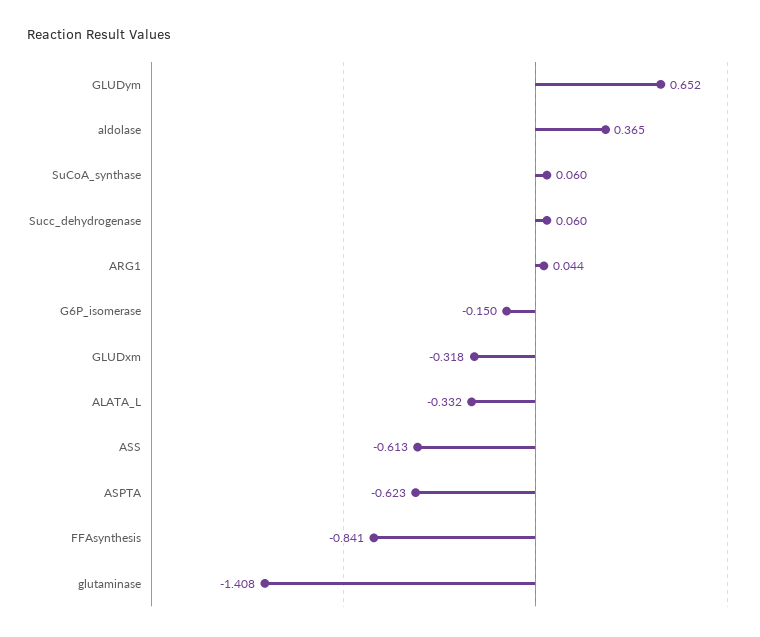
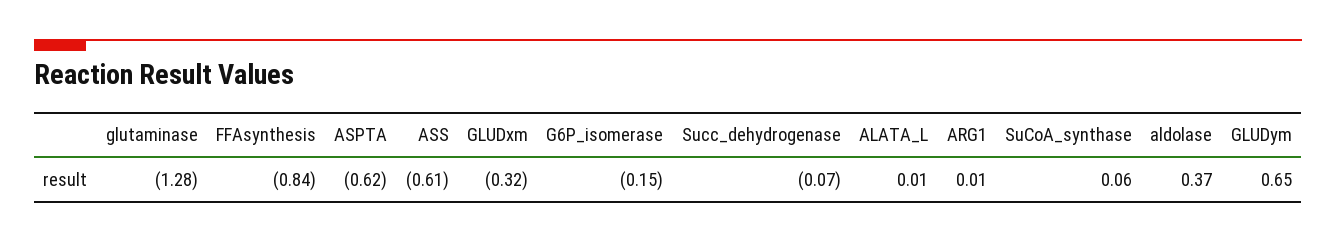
Succ_dehydrogenase: 0.06 -> -0.07
ARG1: 0.044 -> 0.01
ALATA_L: -0.332 -> 0.01
glutaminase: -1.408 -> -1.28

